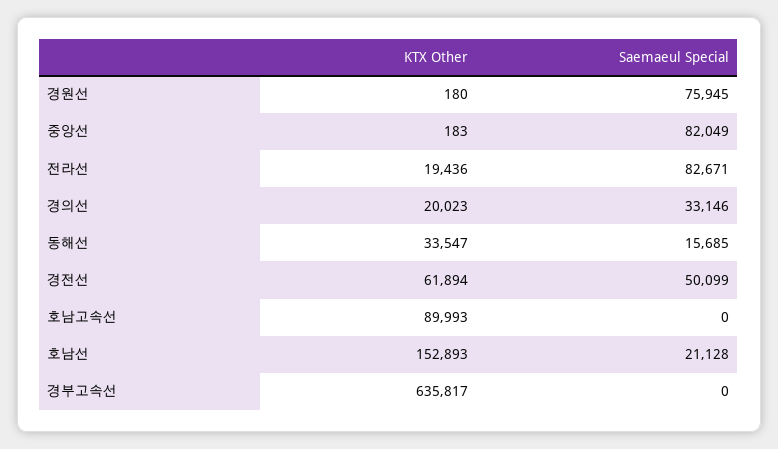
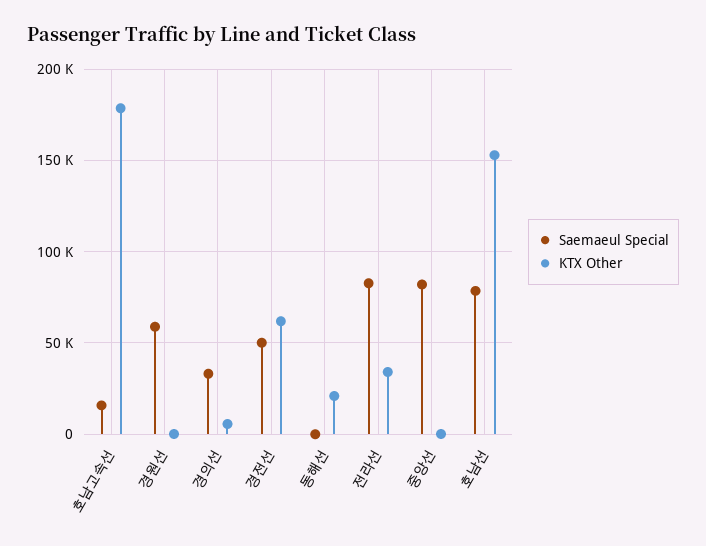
Saemaeul Special, 경원선: 75945 -> 60000
KTX Other, 전라선: 19436 -> 35000
KTX Other, 경의선: 20023 -> 5000
KTX Other, 동해선: 33547 -> 20000
Saemaeul Special, 동해선: 15685 -> 0
KTX Other, 호남고속선: 89993 -> 180000
Saemaeul Special, 호남고속선: 0 -> 15000
Saemaeul Special, 호남선: 21128 -> 80000
KTX Other, 경부고속선: 635817 -> none
Saemaeul Special, 경부고속선: 0 -> none

